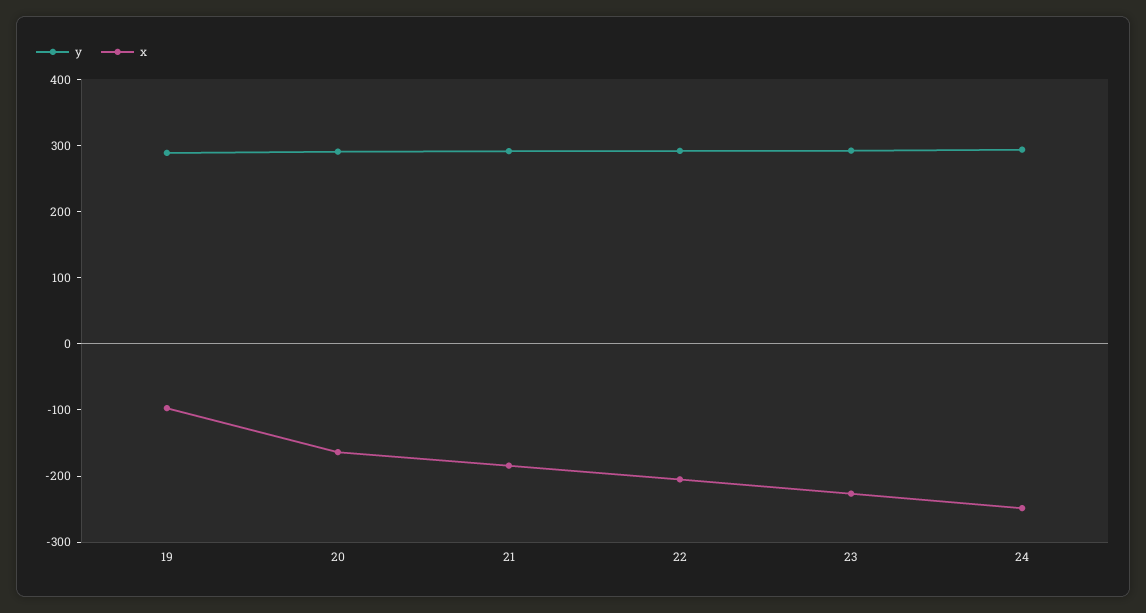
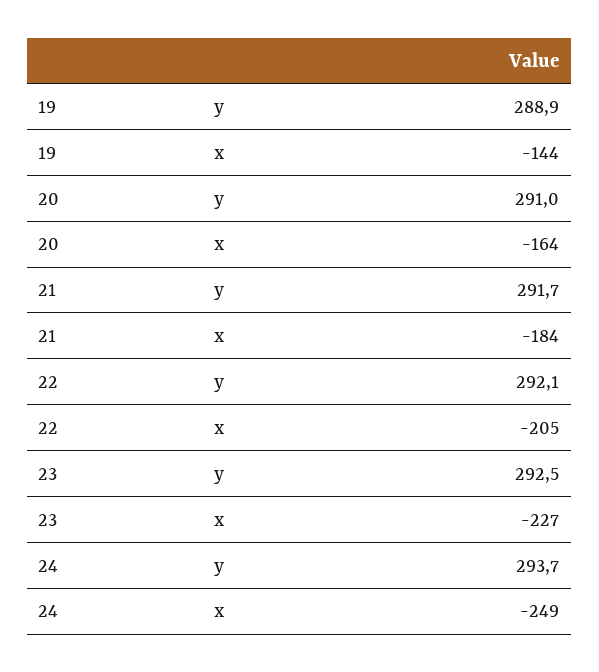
x, 19: -100 -> -144

